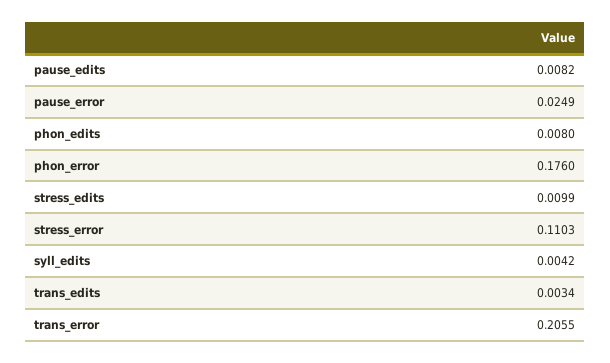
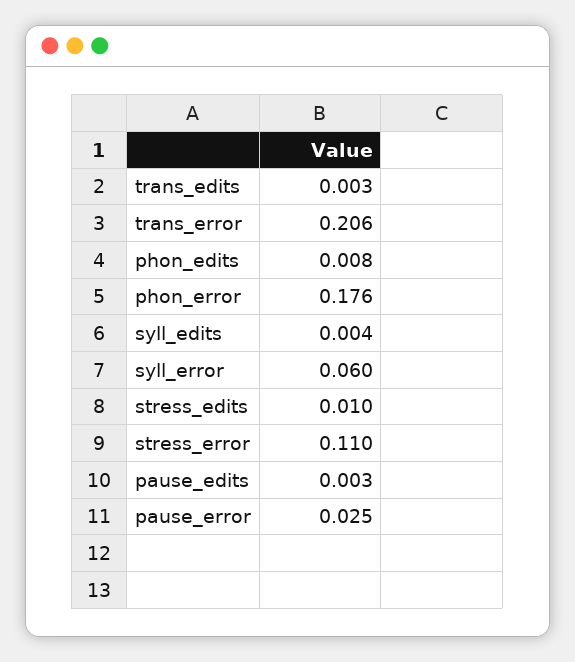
pause_edits: 0.0082 -> 0.003
syll_error: none -> 0.06

